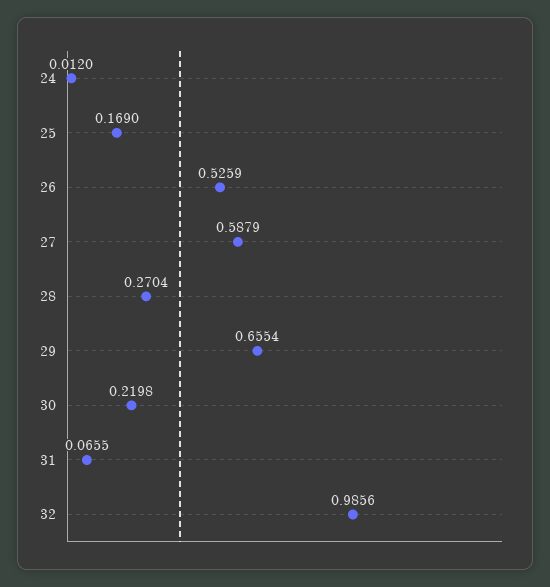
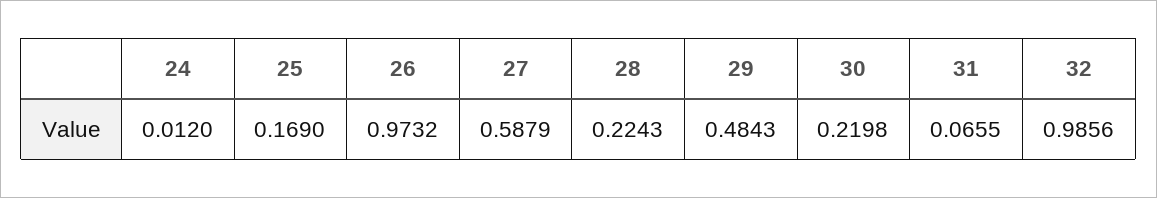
26: 0.5259 -> 0.9732
28: 0.2704 -> 0.2243
29: 0.6554 -> 0.4843

